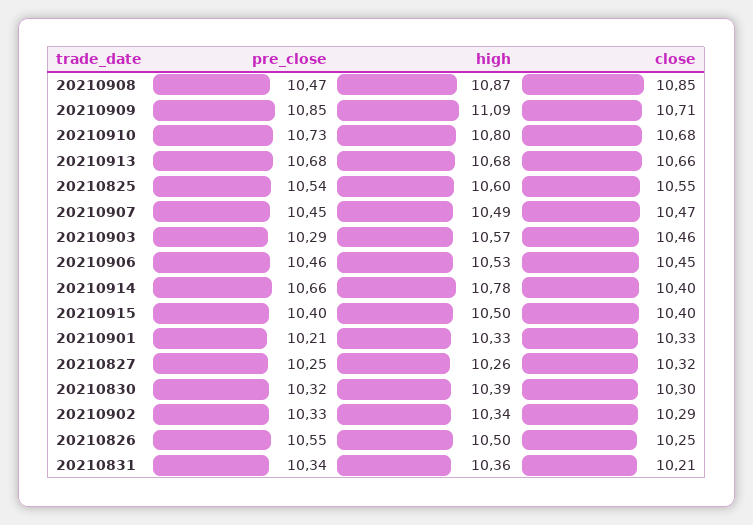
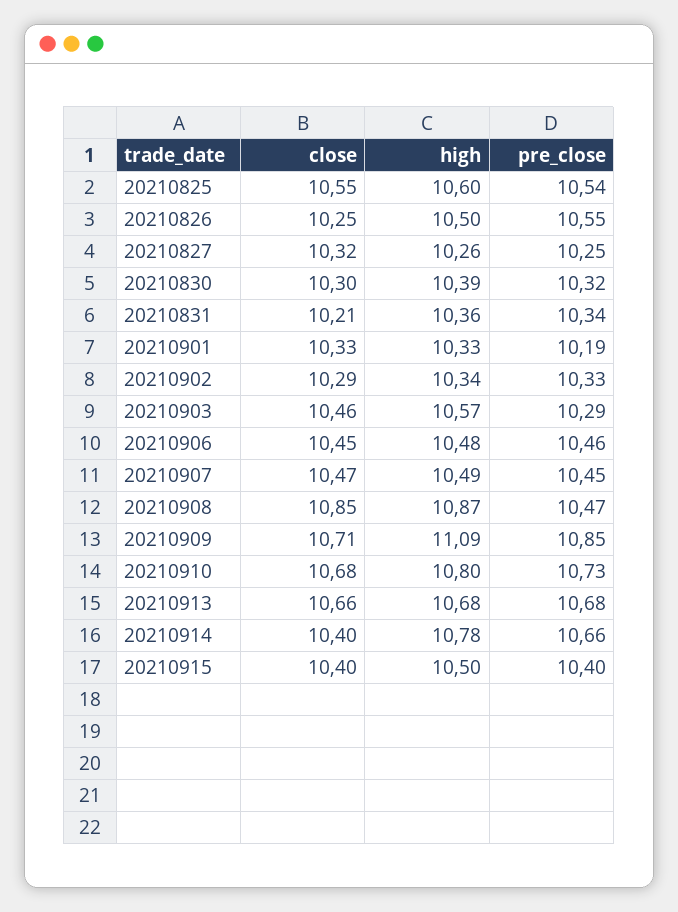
high, 20210906: 10.53 -> 10.48
pre_close, 20210901: 10.21 -> 10.19

